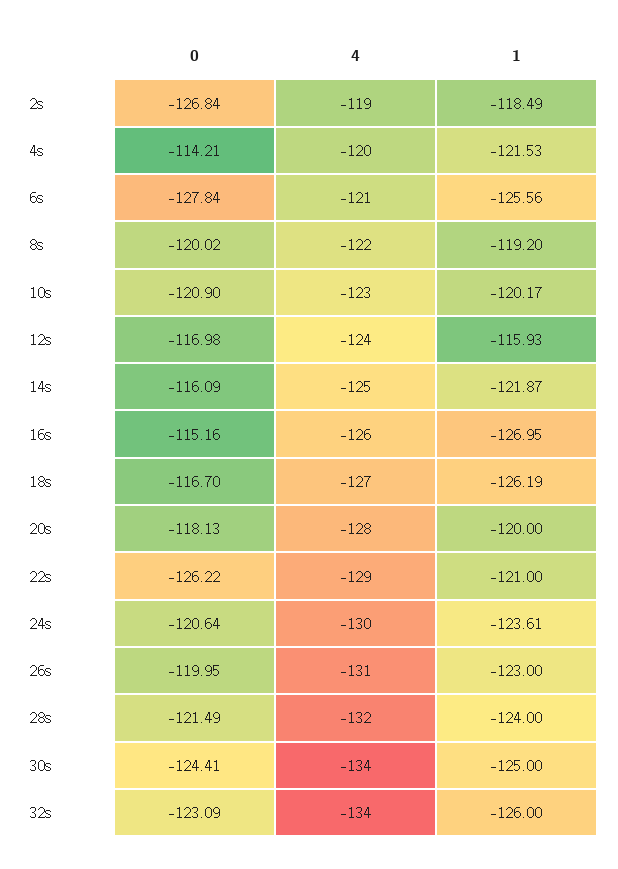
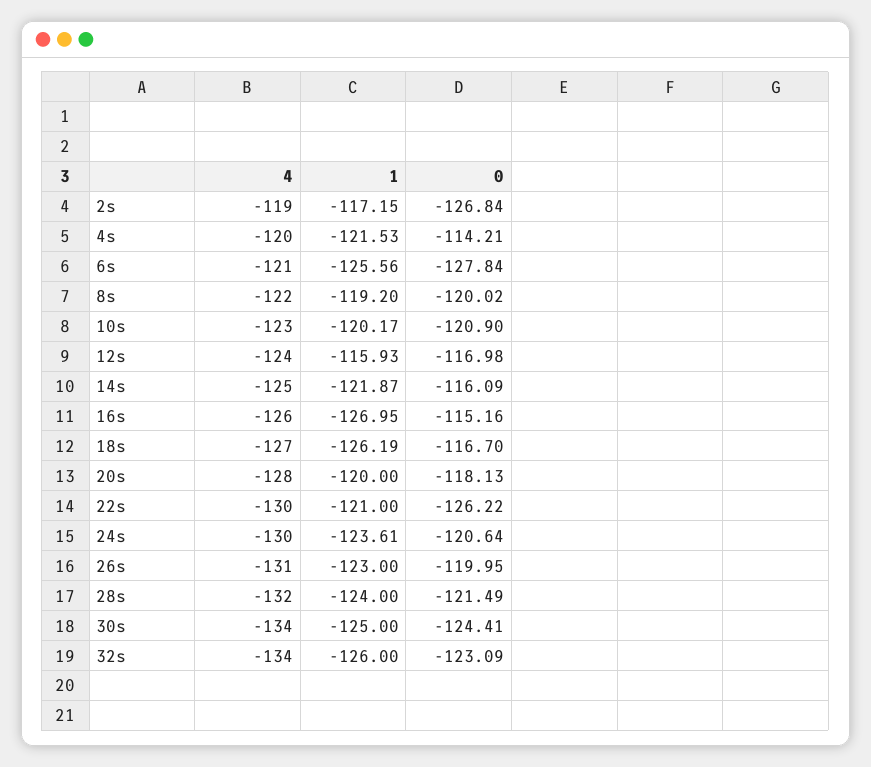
1, 2s: -118.49 -> -117.15
4, 22s: -129 -> -130

